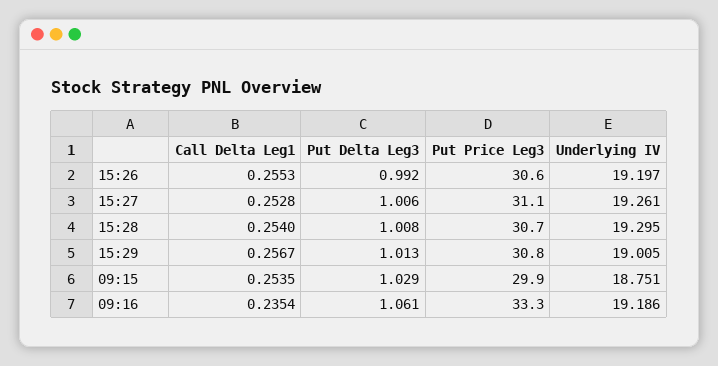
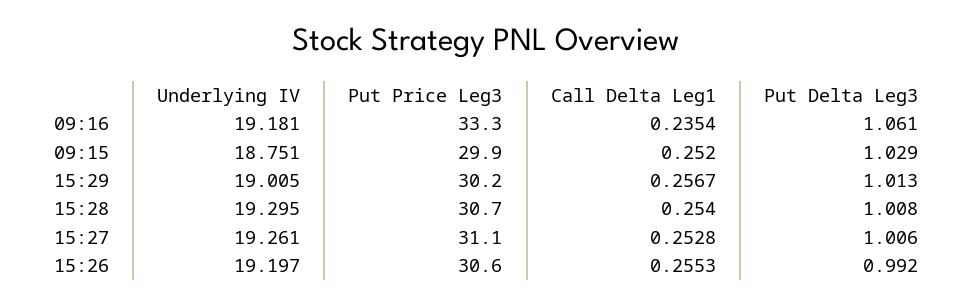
Put Price Leg3, 15:29: 30.8 -> 30.2
Call Delta Leg1, 09:15: 0.2535 -> 0.252
Underlying IV, 09:16: 19.186 -> 19.181

